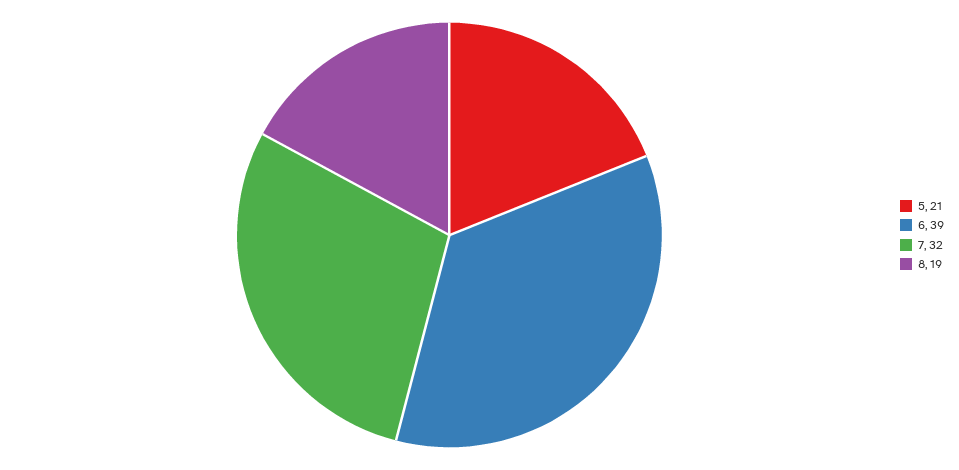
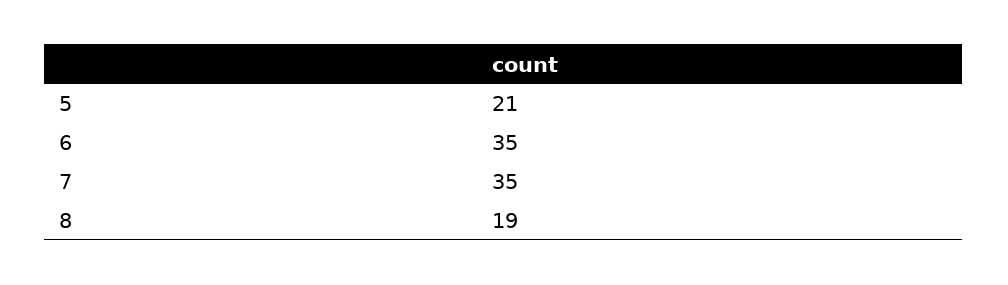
6: 39 -> 35
7: 32 -> 35

